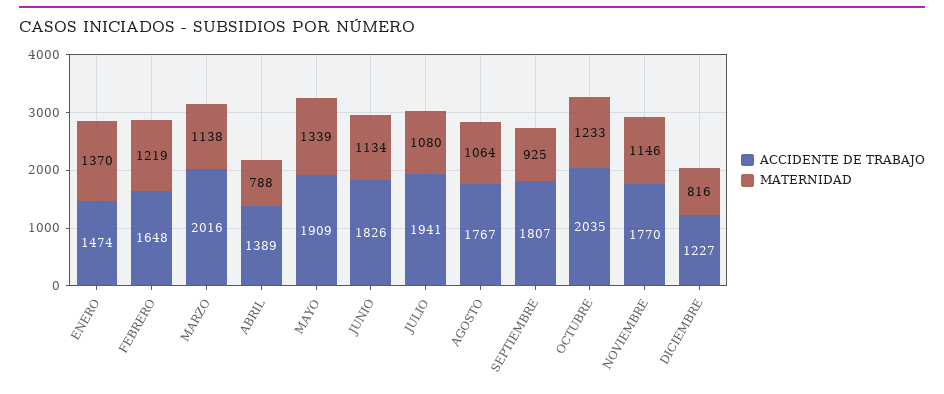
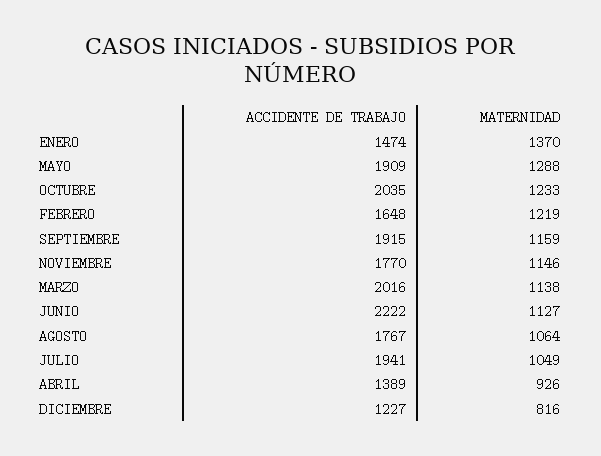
MATERNIDAD, ABRIL: 788 -> 926
MATERNIDAD, MAYO: 1339 -> 1288
ACCIDENTE DE TRABAJO, JUNIO: 1826 -> 2222
MATERNIDAD, JUNIO: 1134 -> 1127
MATERNIDAD, JULIO: 1080 -> 1049
ACCIDENTE DE TRABAJO, SEPTIEMBRE: 1807 -> 1915
MATERNIDAD, SEPTIEMBRE: 925 -> 1159

